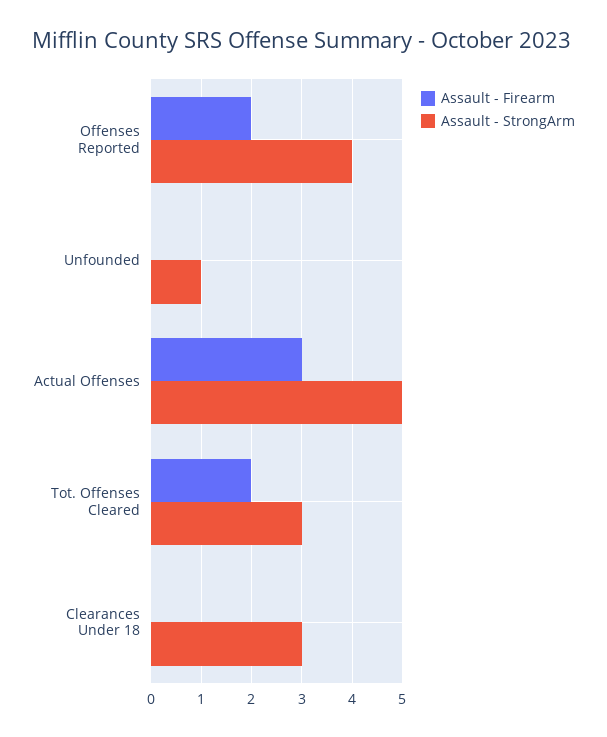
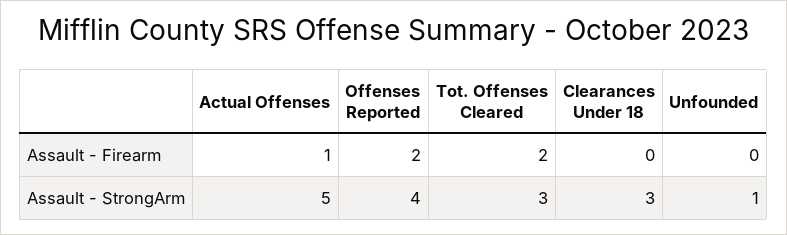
Assault - Firearm, Actual Offenses: 3 -> 1

